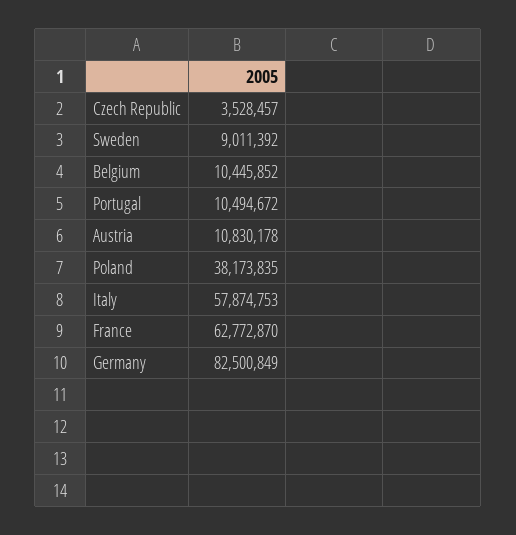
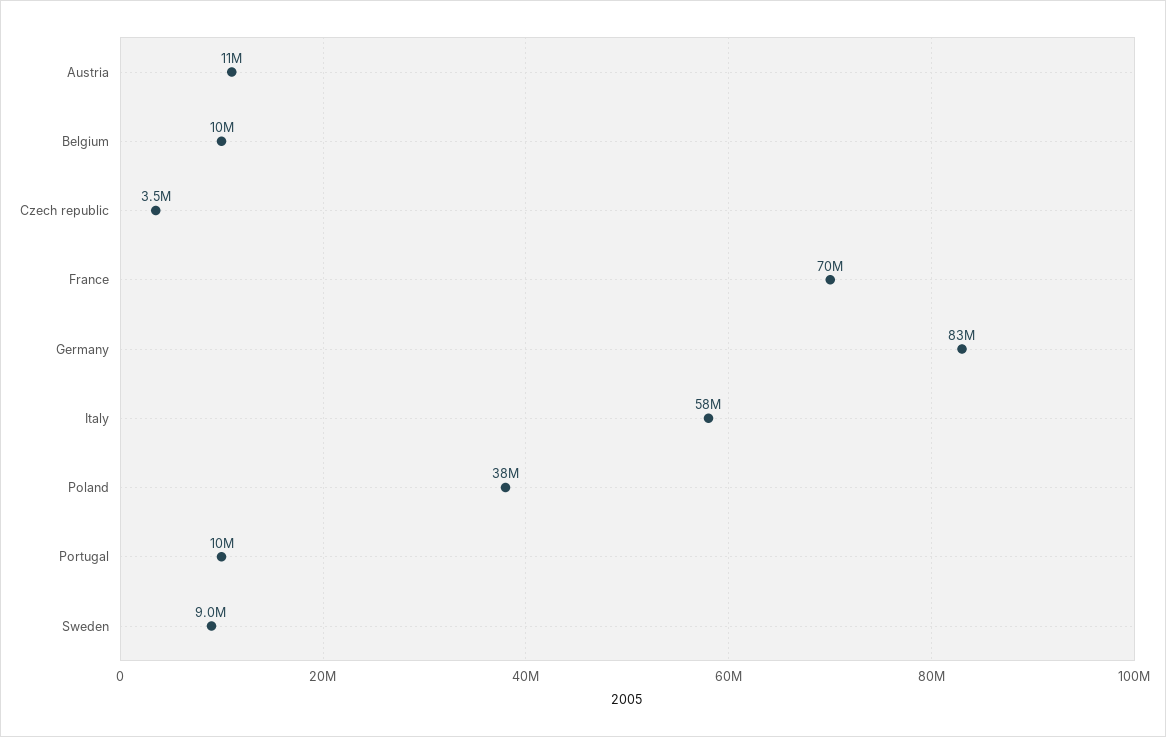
France: 62772870 -> 70000000

